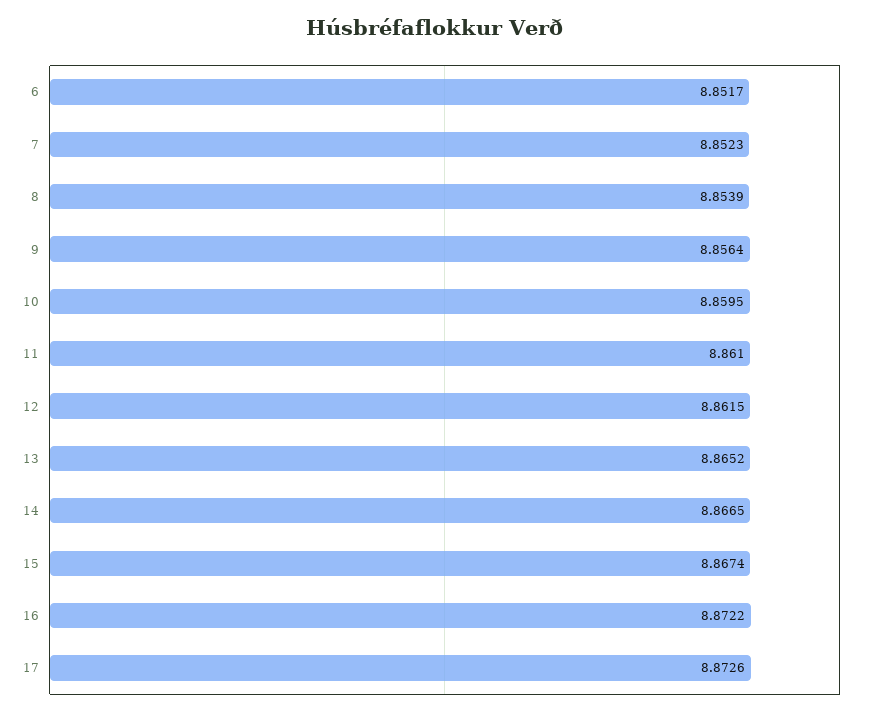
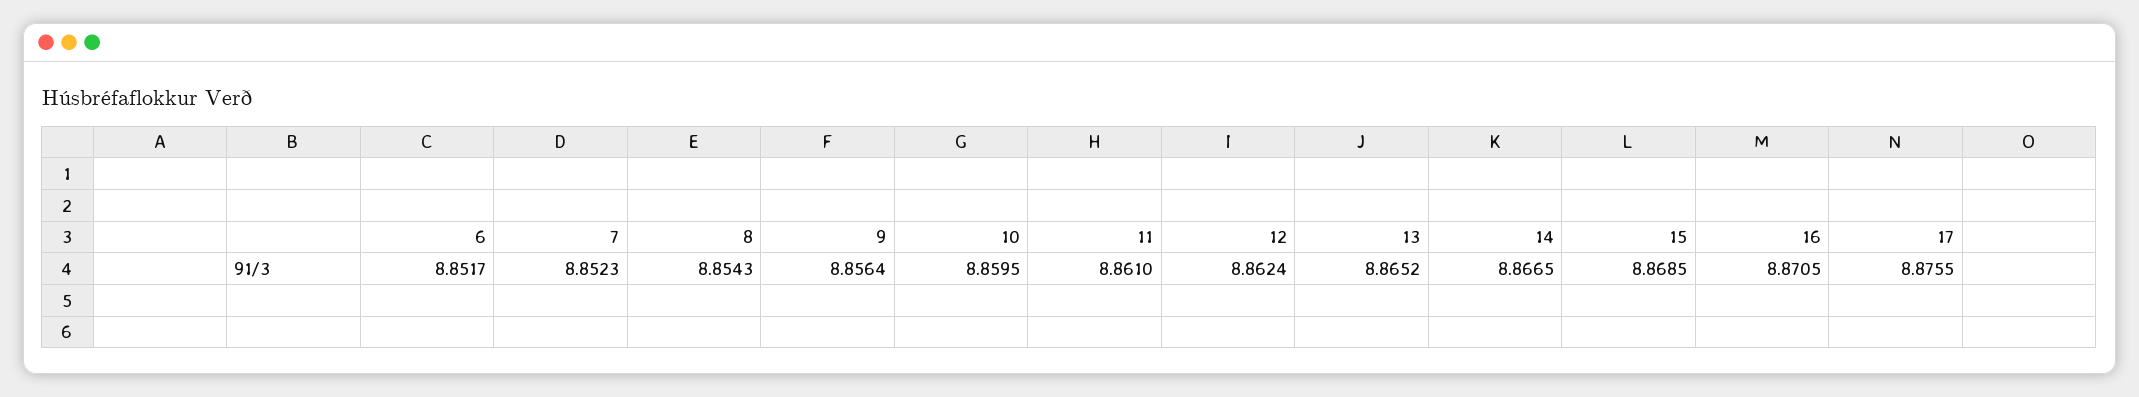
8: 8.8539 -> 8.8543
12: 8.8615 -> 8.8624
15: 8.8674 -> 8.8685
16: 8.8722 -> 8.8705
17: 8.8726 -> 8.8755

